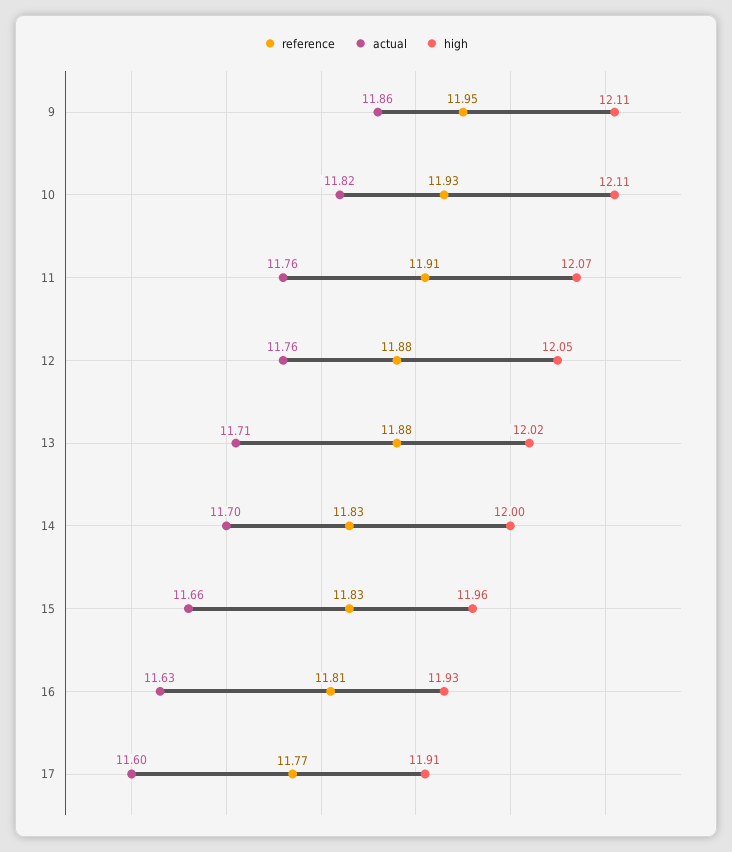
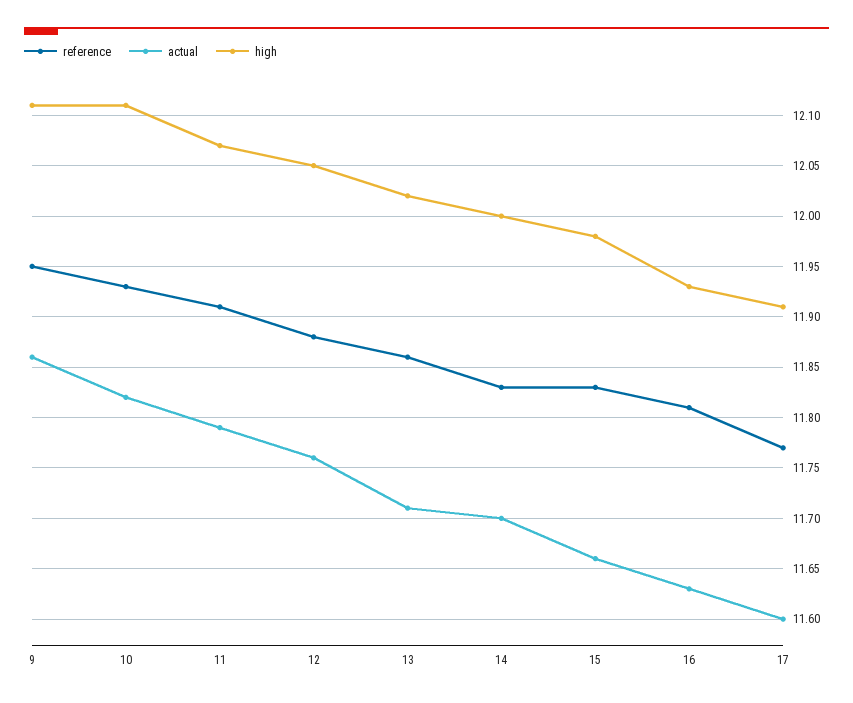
actual, 11: 11.76 -> 11.79
reference, 13: 11.88 -> 11.86
high, 15: 11.96 -> 11.98

